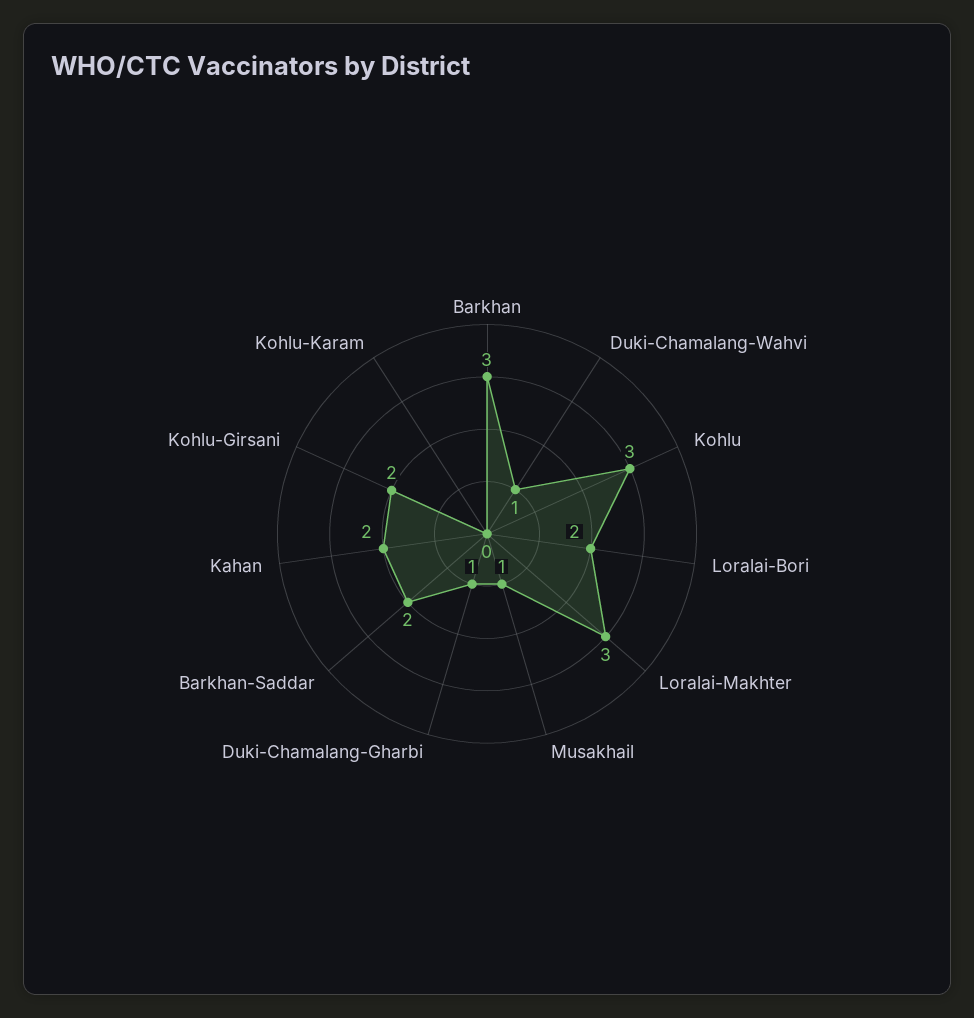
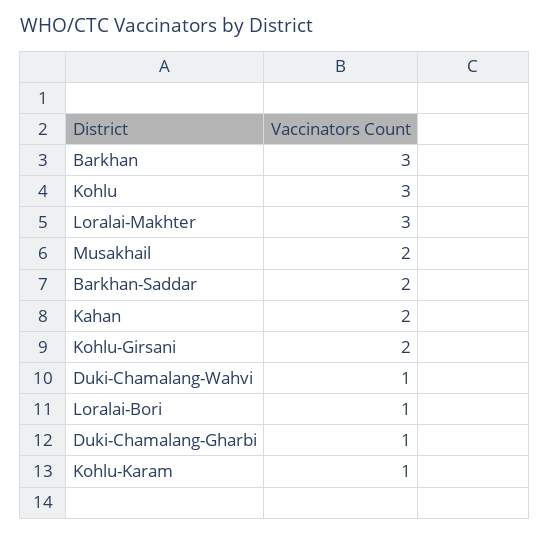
Loralai-Bori: 2 -> 1
Musakhail: 1 -> 2
Kohlu-Karam: 0 -> 1

